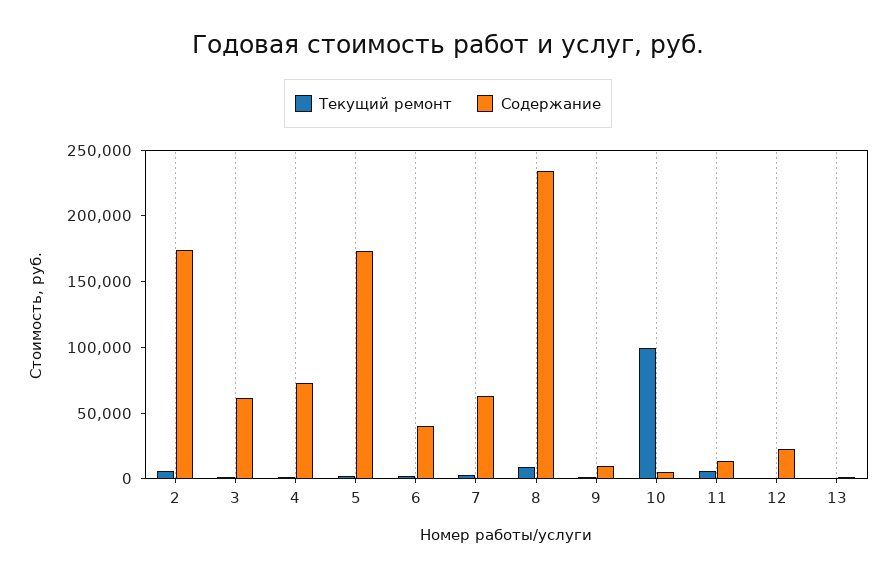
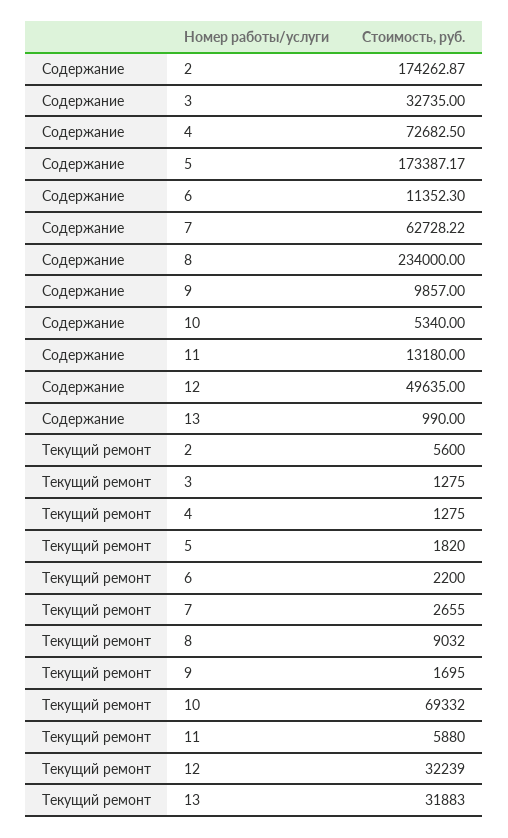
Содержание, 3: 60000 -> 32735
Содержание, 6: 40000 -> 11352.3
Текущий ремонт, 10: 100000 -> 69332
Текущий ремонт, 12: 0 -> 32239
Содержание, 12: 20000 -> 49635
Текущий ремонт, 13: 0 -> 31883

